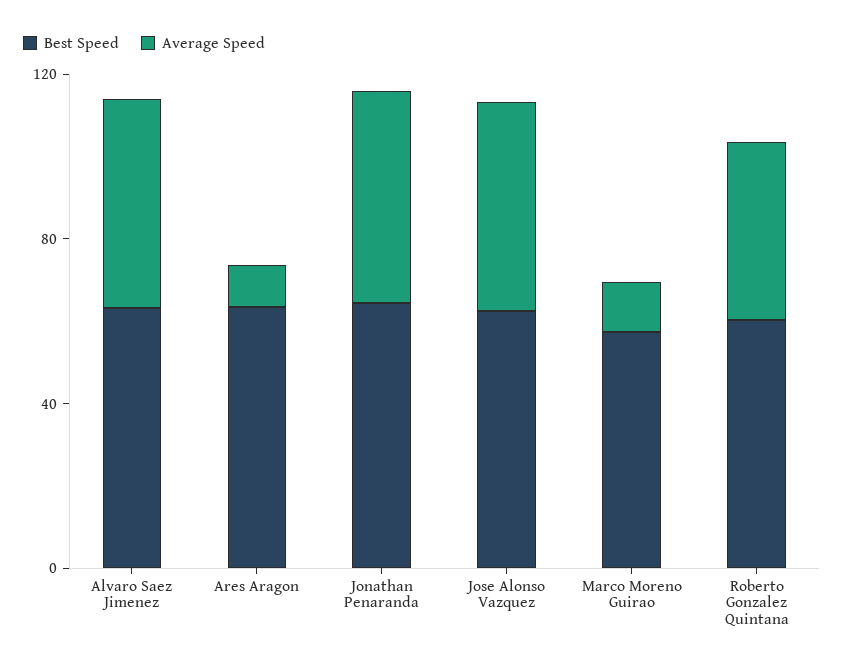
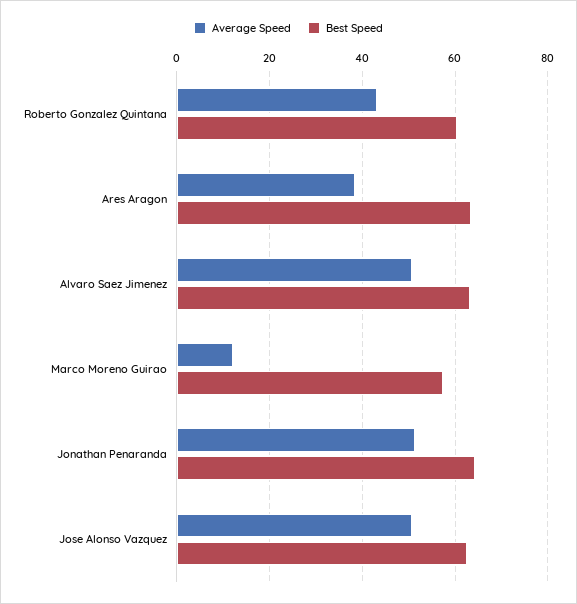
Average Speed, Ares Aragon: 10 -> 38

